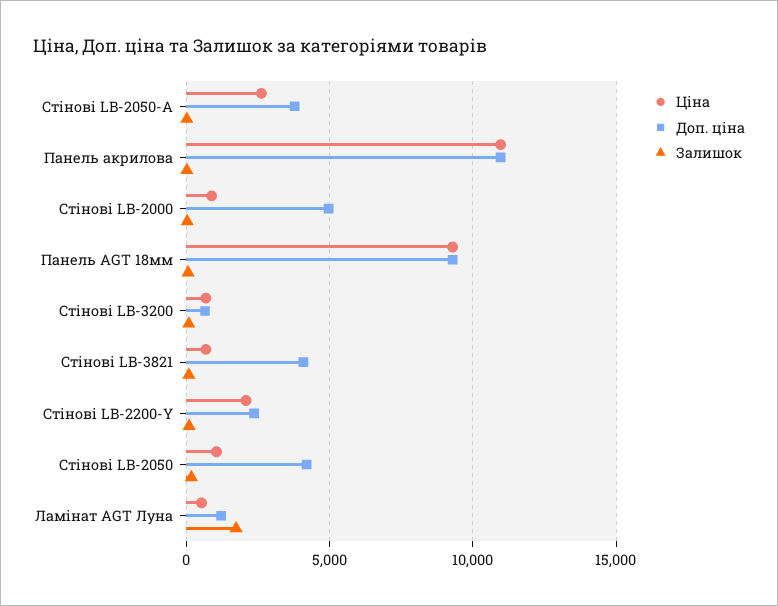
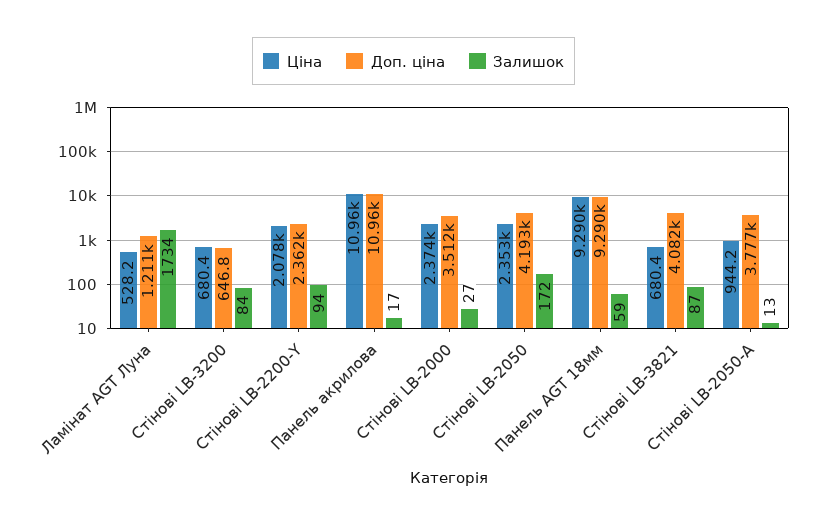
Ціна, Стінові LB-2050-А: 2500 -> 944.2
Ціна, Стінові LB-2000: 1000 -> 2374
Доп. ціна, Стінові LB-2000: 5000 -> 3512
Ціна, Стінові LB-2050: 1000 -> 2353

